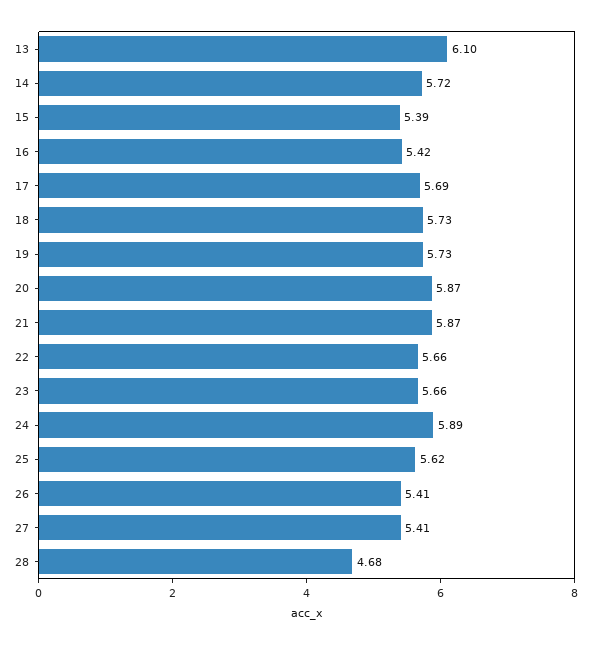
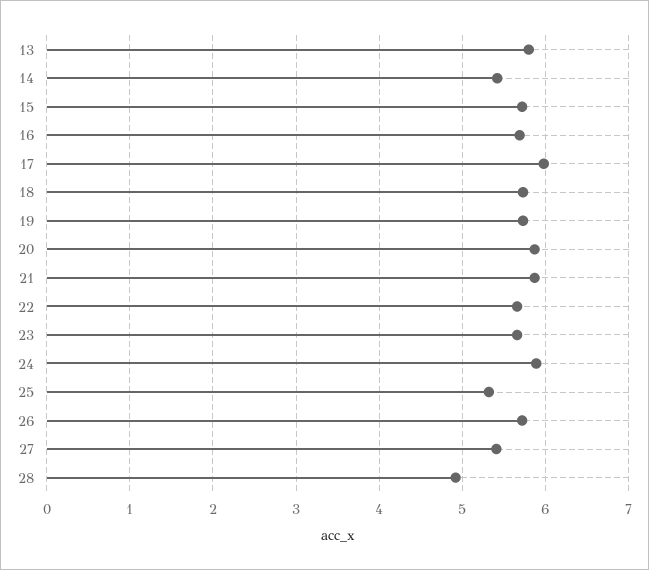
13: 6.1 -> 5.8
14: 5.72 -> 5.4
15: 5.39 -> 5.7
16: 5.42 -> 5.7
17: 5.69 -> 6
25: 5.62 -> 5.3
26: 5.41 -> 5.7
28: 4.68 -> 4.9

